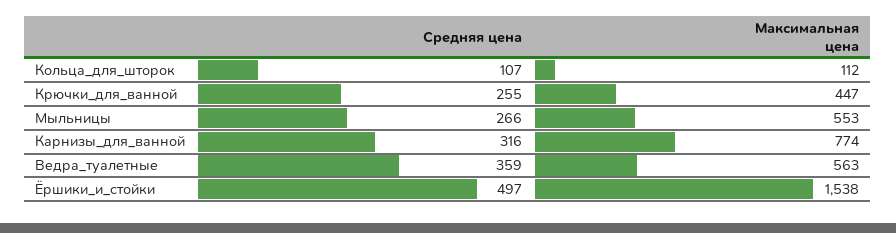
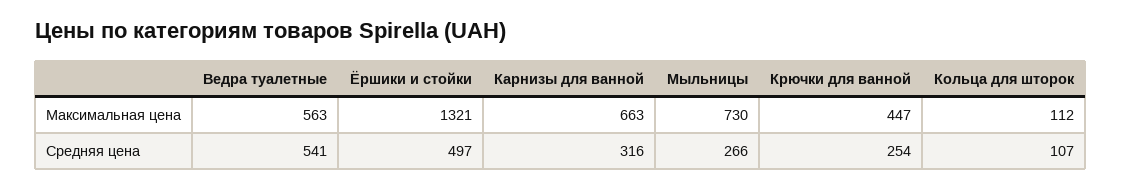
Средняя цена, Крючки_для_ванной: 255 -> 254
Максимальная цена, Мыльницы: 553 -> 730
Максимальная цена, Карнизы_для_ванной: 774 -> 663
Средняя цена, Ведра_туалетные: 359 -> 541
Максимальная цена, Ёршики_и_стойки: 1538 -> 1321

